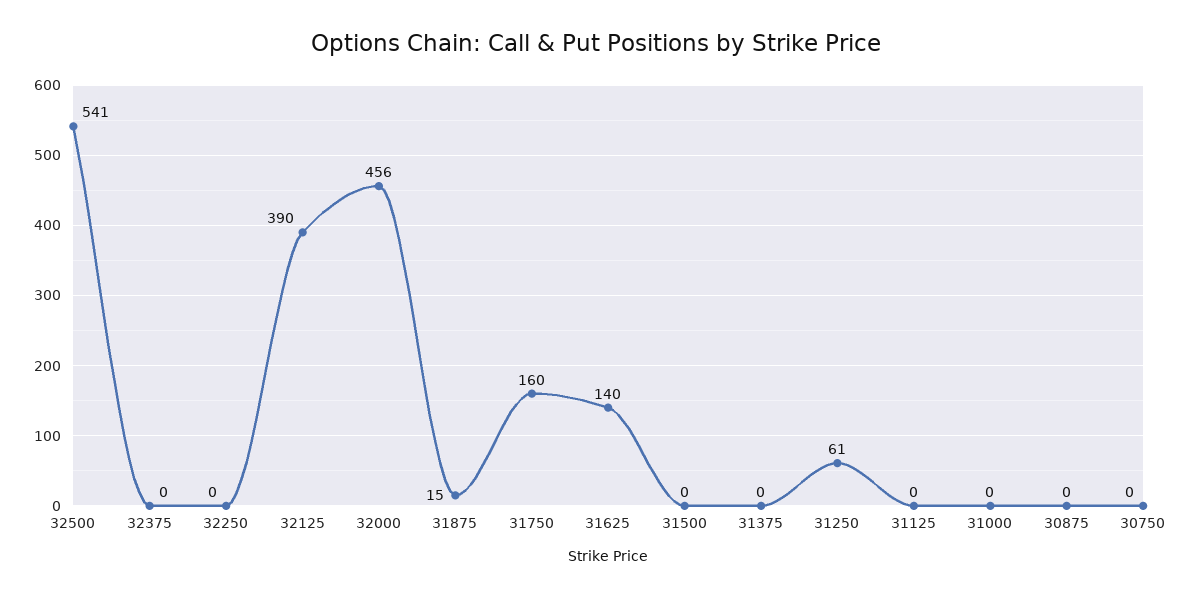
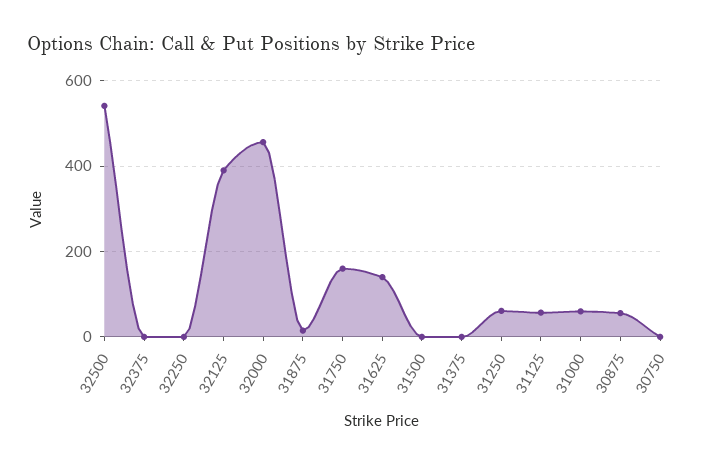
31125: 0 -> 60
31000: 0 -> 60
30875: 0 -> 60

